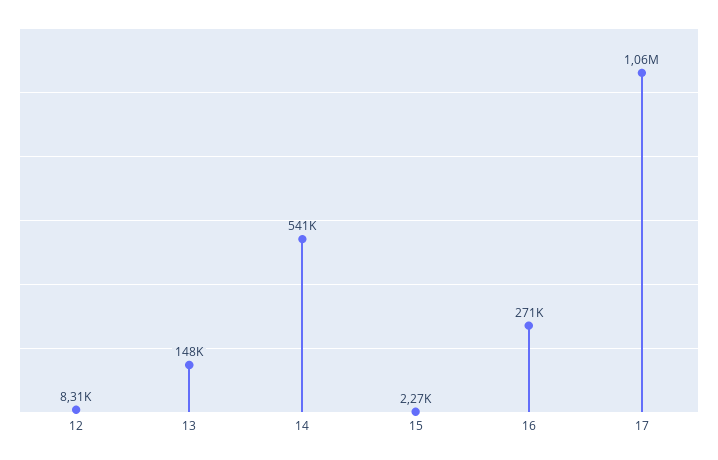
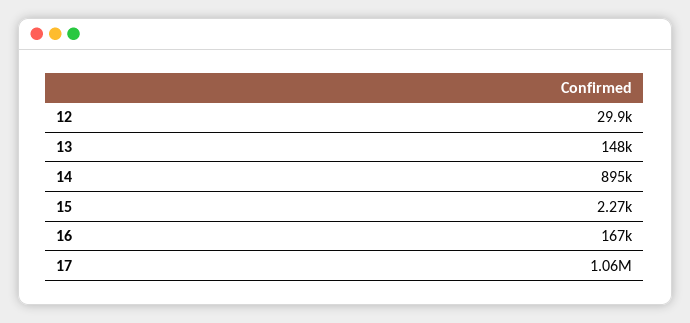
12: 8310 -> 29900
14: 541000 -> 895000
16: 271000 -> 167000

